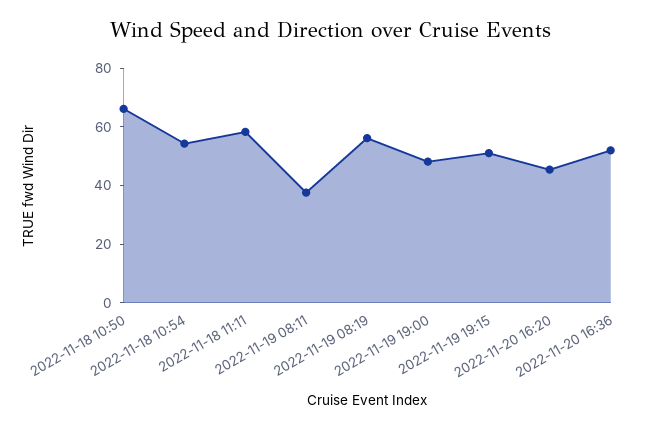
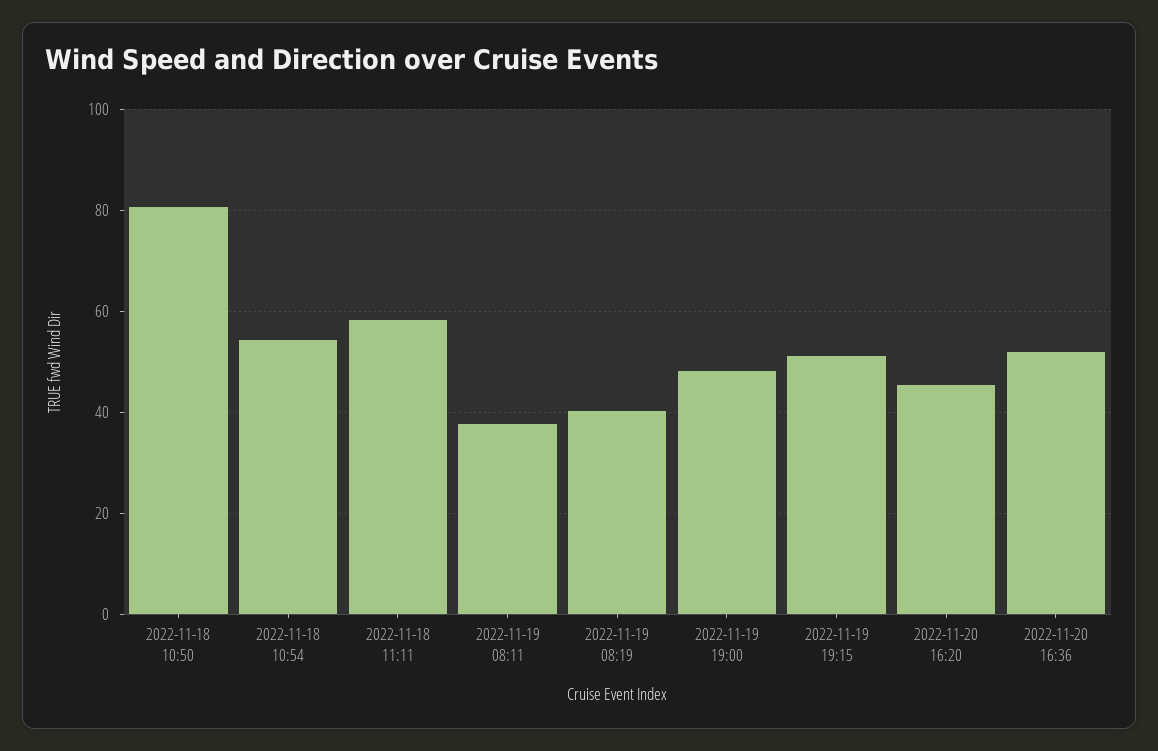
2022-11-18 10:50: 65 -> 80
2022-11-19 08:19: 55 -> 40

